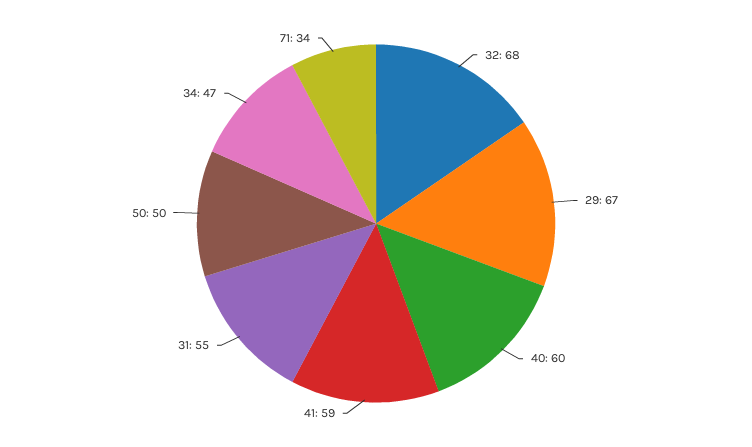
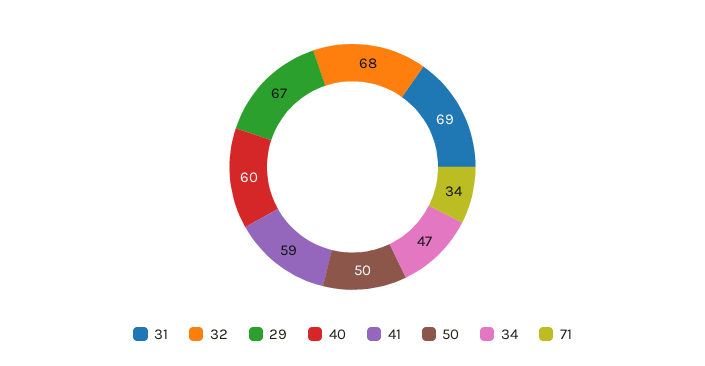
31: 55 -> 69

